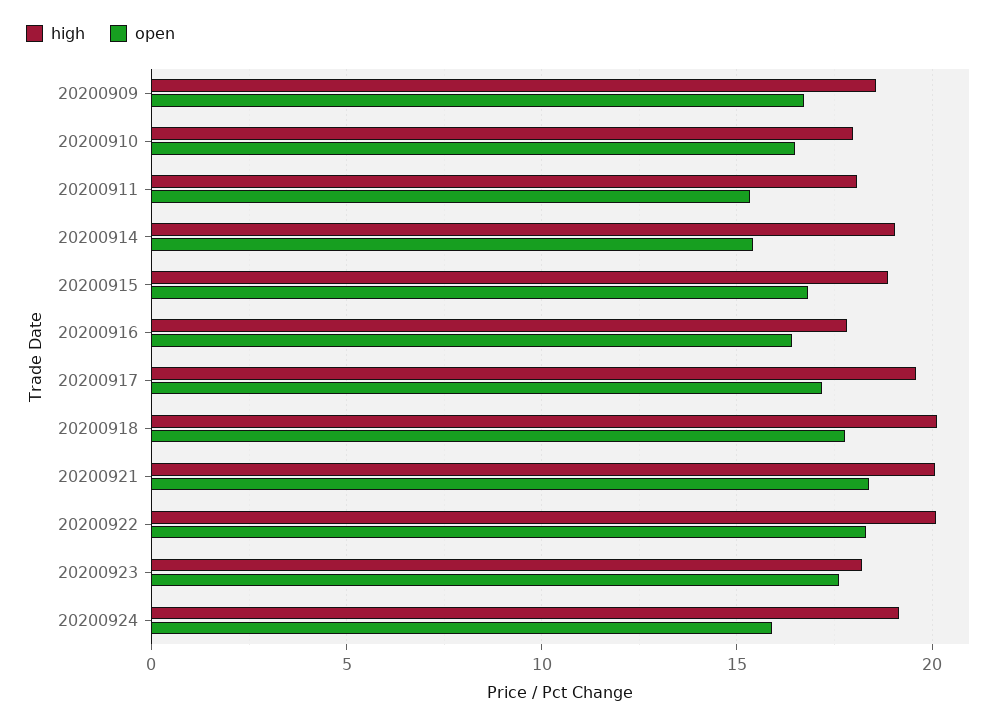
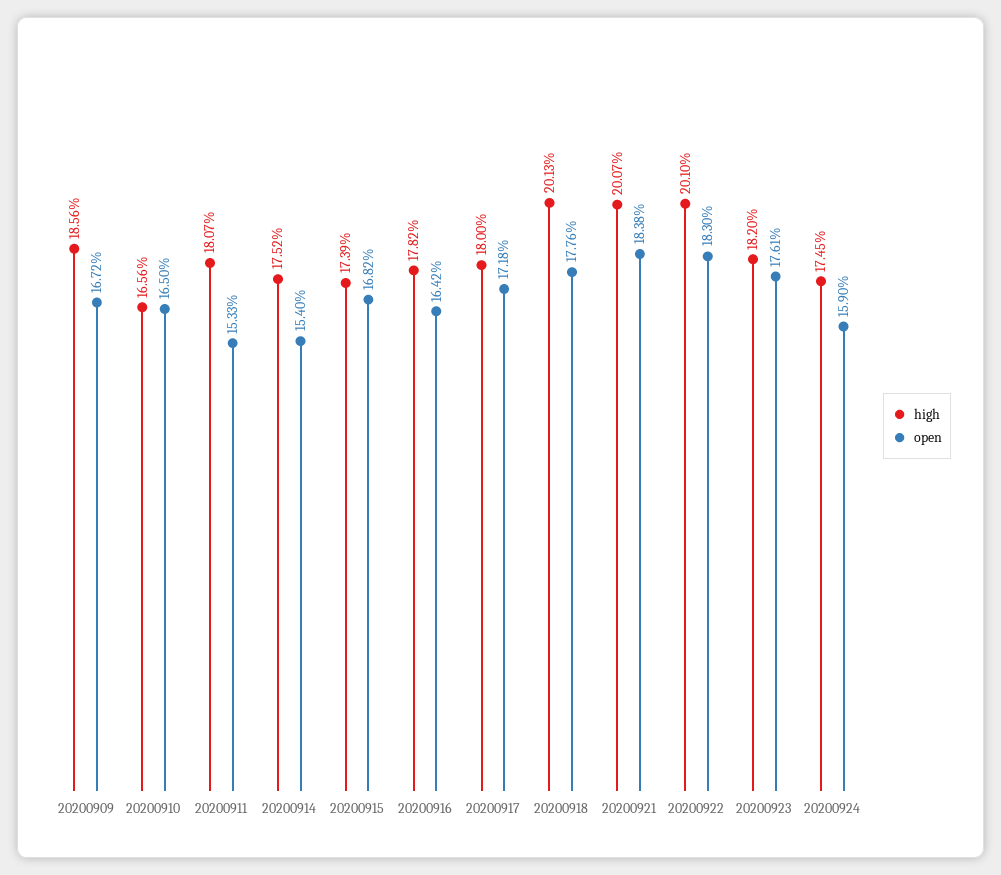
high, 20200910: 18 -> 16.56
high, 20200914: 19 -> 17.52
high, 20200915: 19 -> 17.39
high, 20200917: 19.5 -> 18
high, 20200924: 19 -> 17.45

